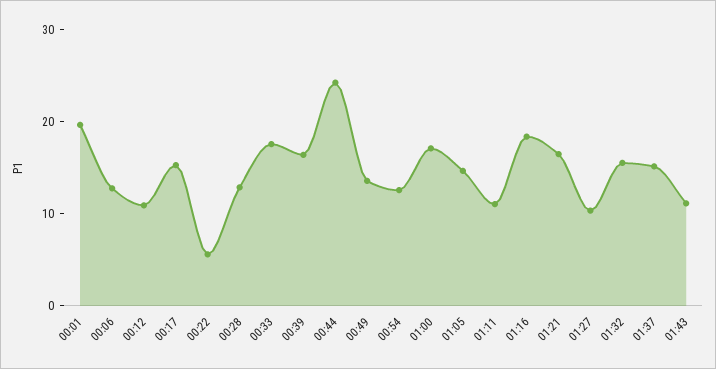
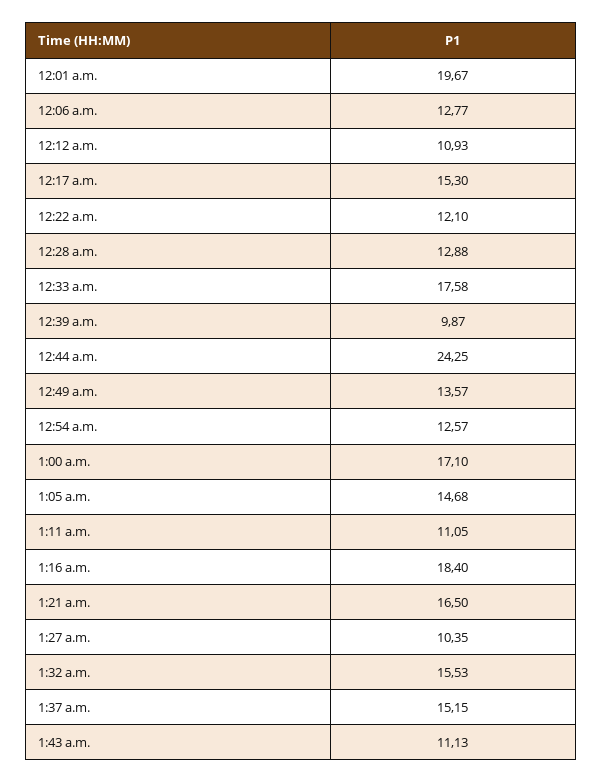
00:22: 6 -> 12.1
00:39: 16 -> 9.87

